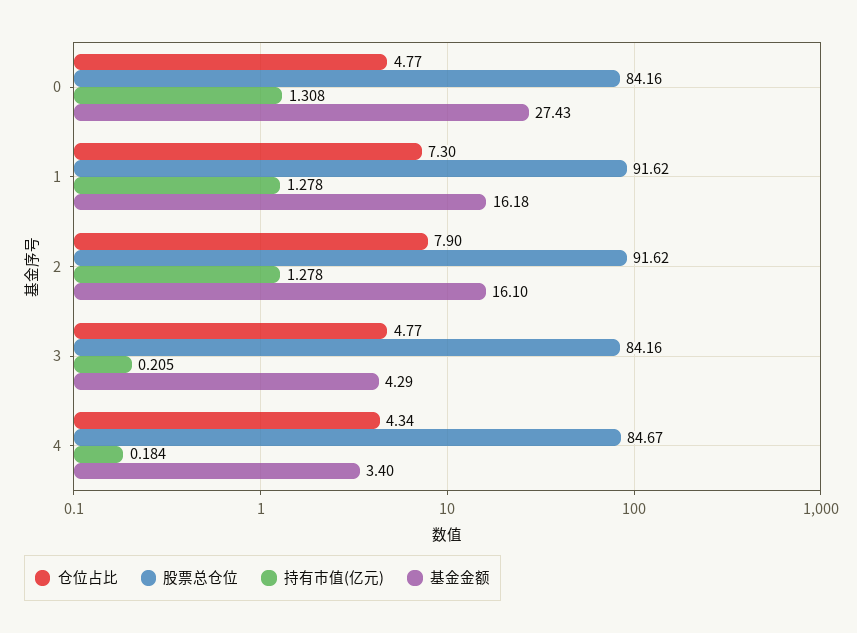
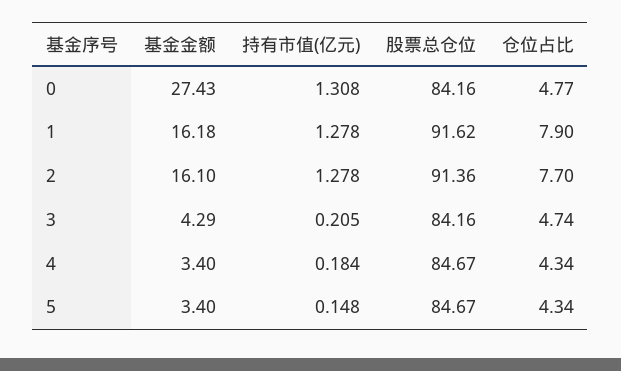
仓位占比, 1: 7.3 -> 7.9
仓位占比, 2: 7.9 -> 7.7
股票总仓位, 2: 91.62 -> 91.36
仓位占比, 3: 4.77 -> 4.74
基金金额, 5: none -> 3.4
持有市值(亿元), 5: none -> 0.148
股票总仓位, 5: none -> 84.67
仓位占比, 5: none -> 4.34

